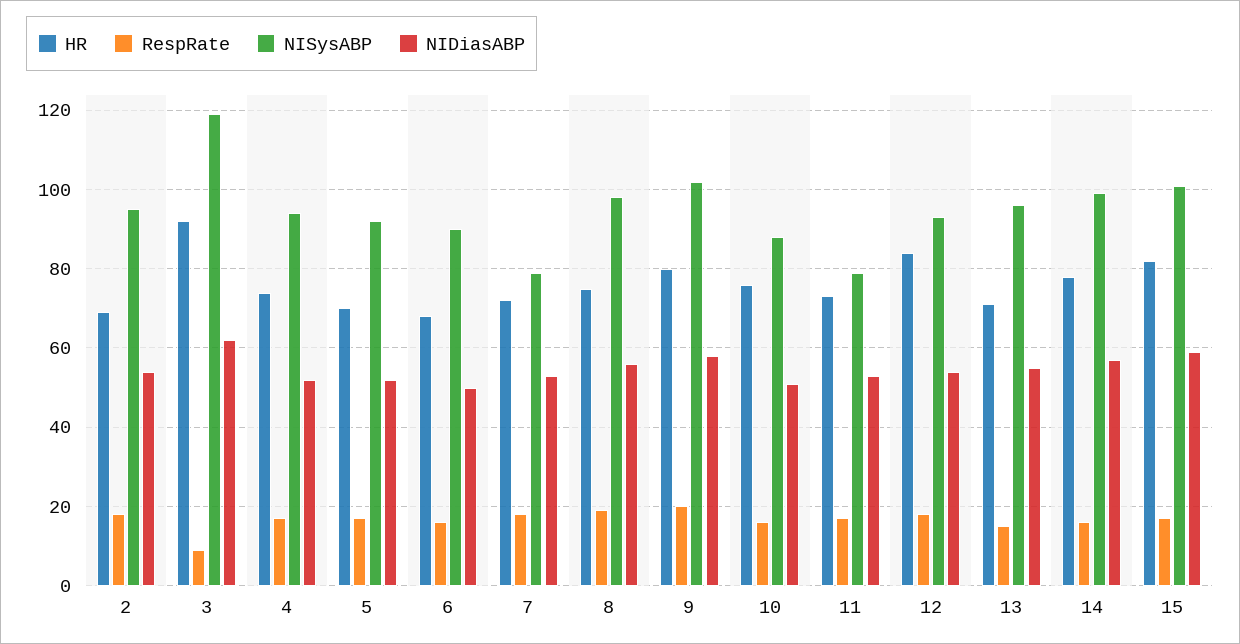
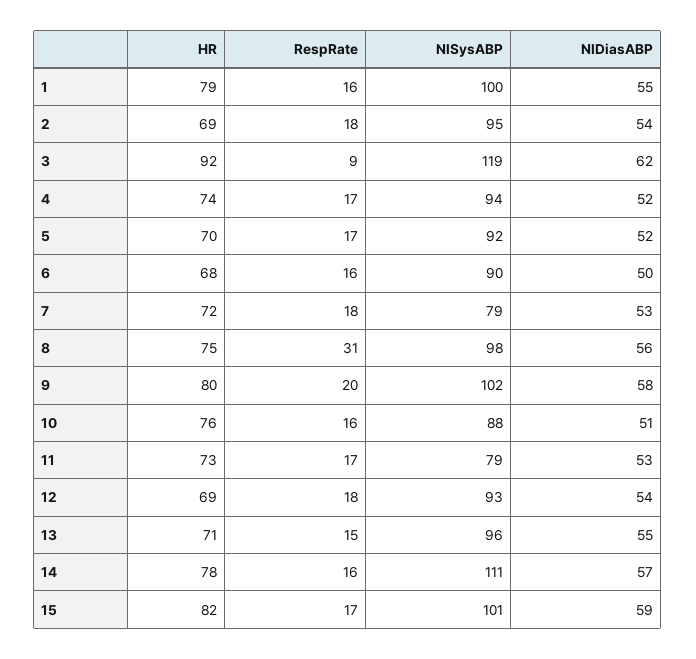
RespRate, 8: 20 -> 31
HR, 12: 85 -> 69
NISysABP, 14: 100 -> 111
HR, 1: none -> 79
RespRate, 1: none -> 16
NISysABP, 1: none -> 100
NIDiasABP, 1: none -> 55

